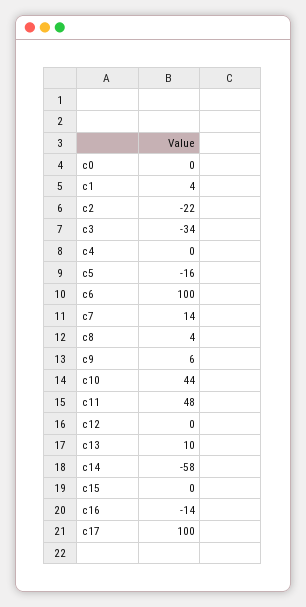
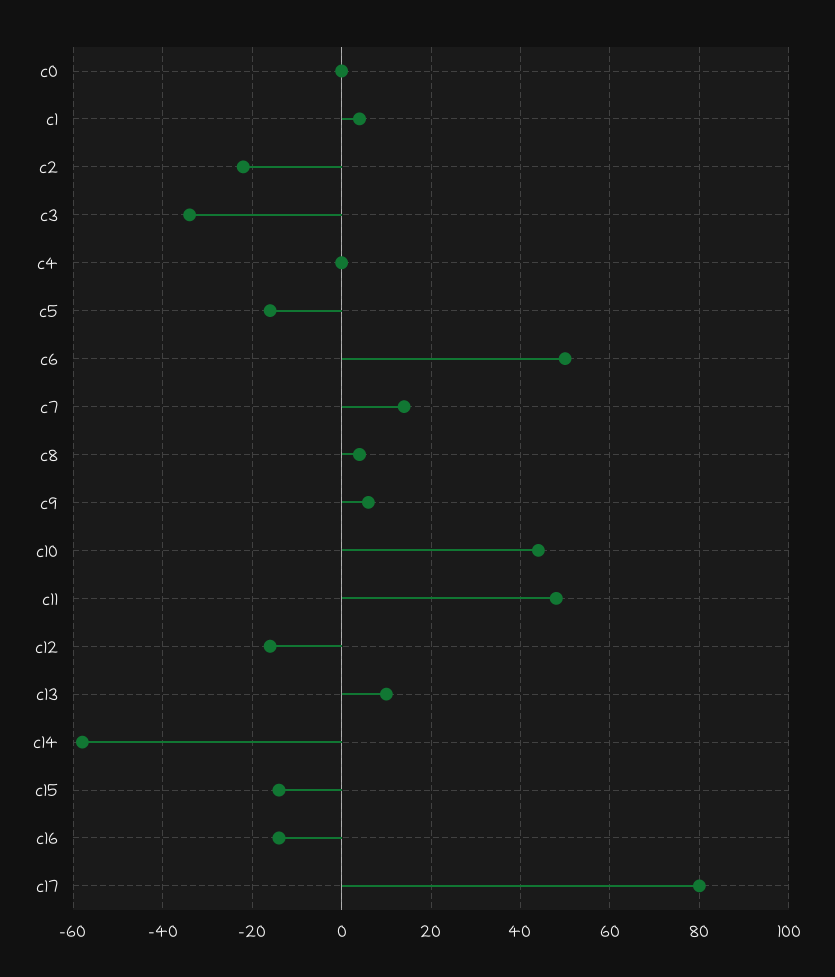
c6: 100 -> 50
c12: 0 -> -15
c15: 0 -> -15
c17: 100 -> 80

